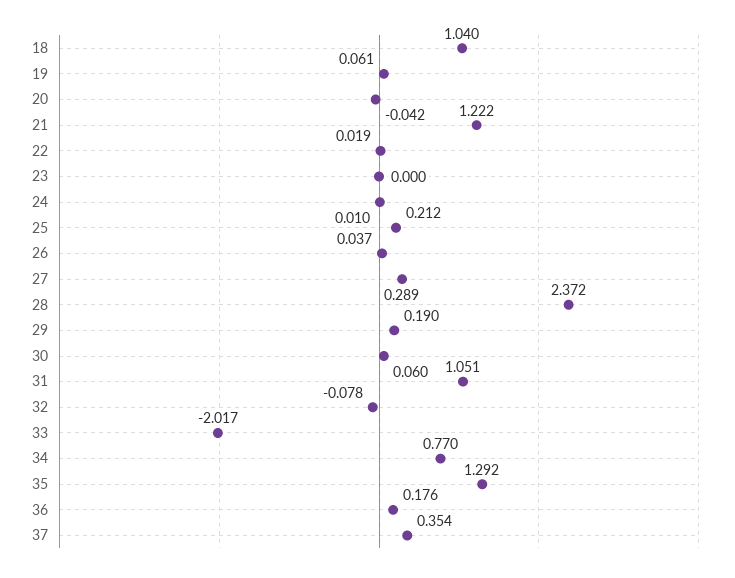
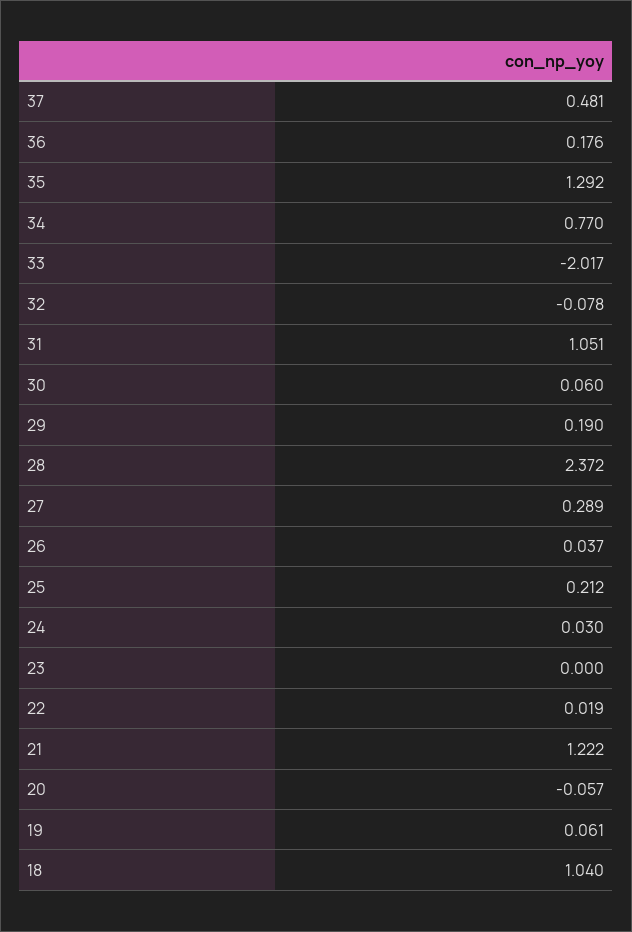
20: -0.042 -> -0.057
24: 0.01 -> 0.03
37: 0.354 -> 0.481

